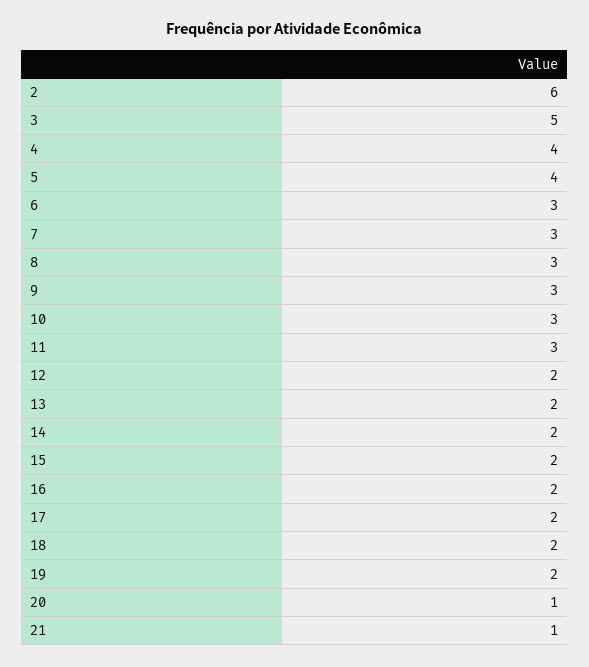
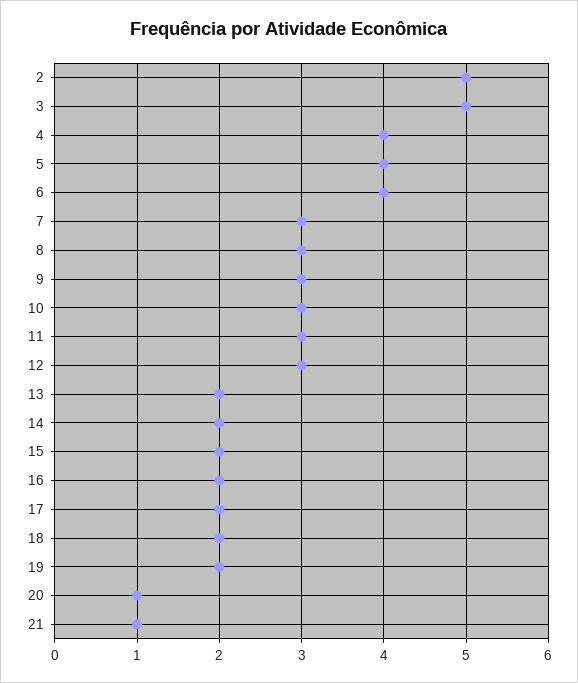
2: 6 -> 5
6: 3 -> 4
12: 2 -> 3

